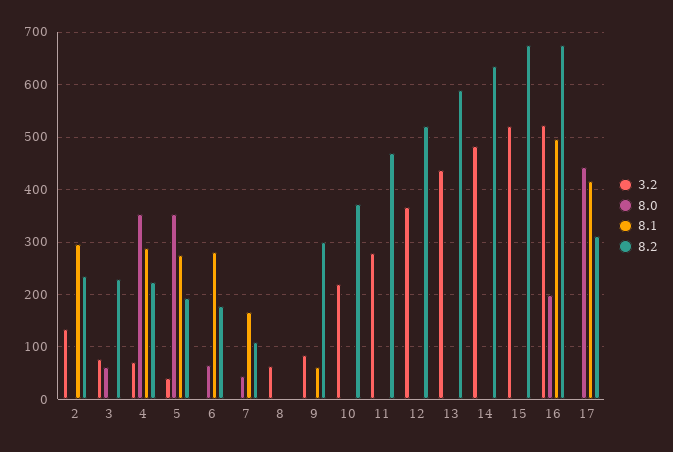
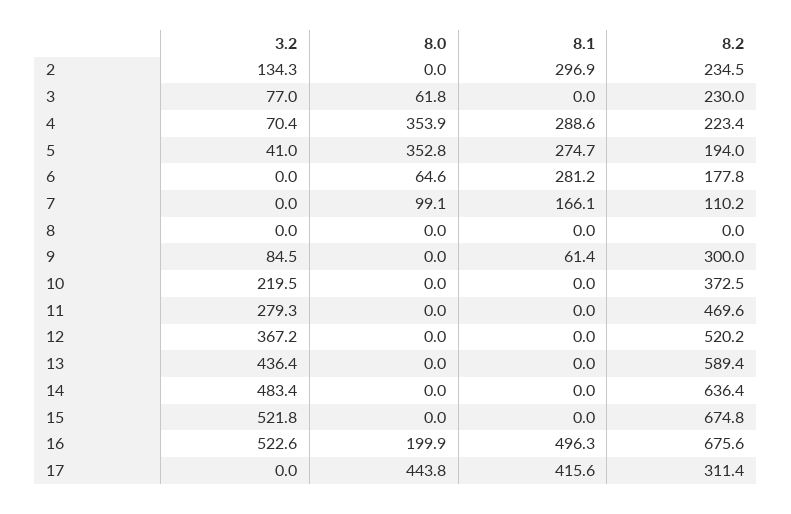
8.0, 7: 40 -> 99.1
3.2, 8: 60 -> 0

